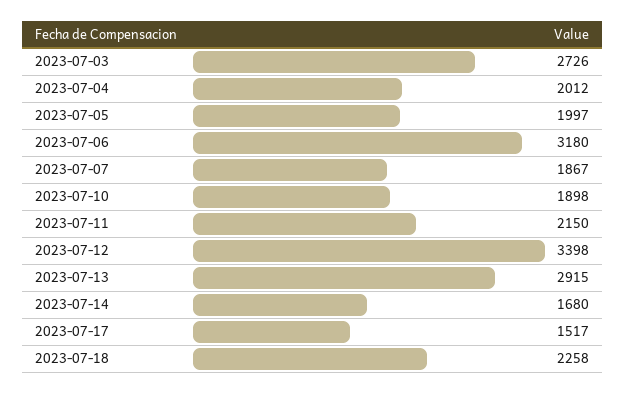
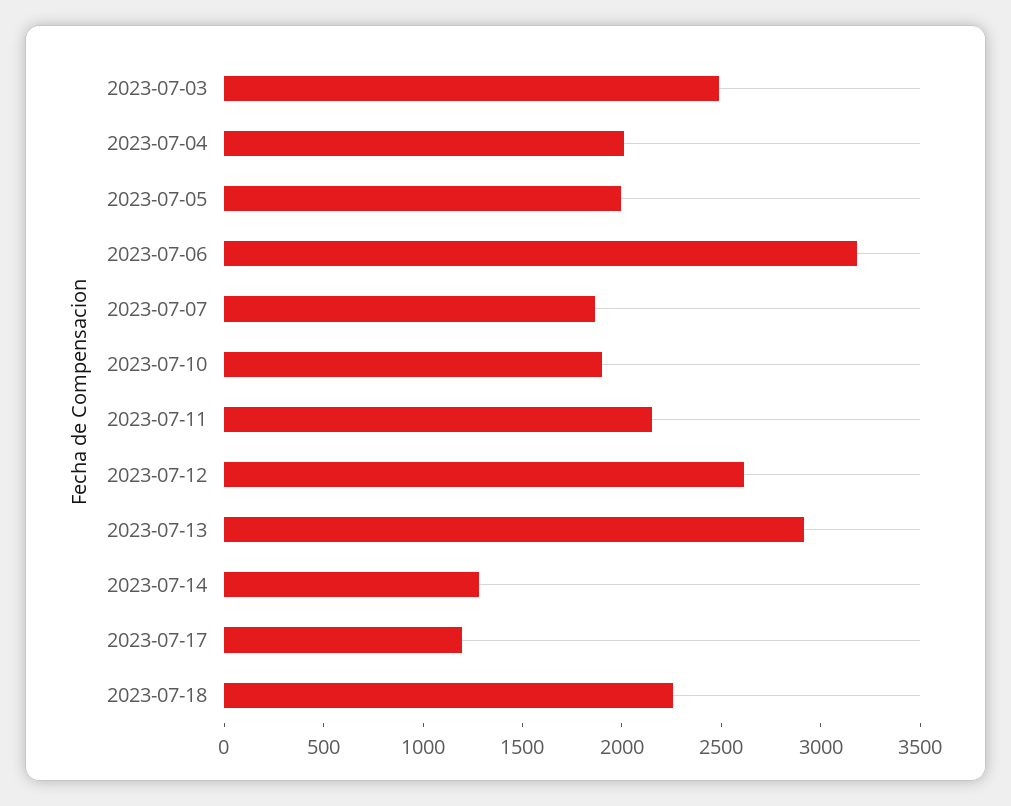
2023-07-03: 2726 -> 2500
2023-07-12: 3398 -> 2600
2023-07-14: 1680 -> 1300
2023-07-17: 1517 -> 1200

